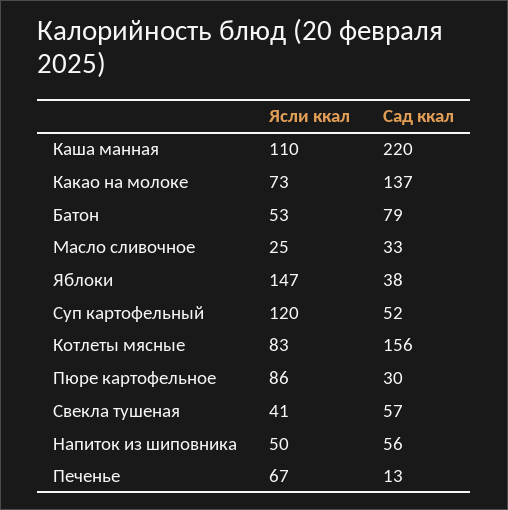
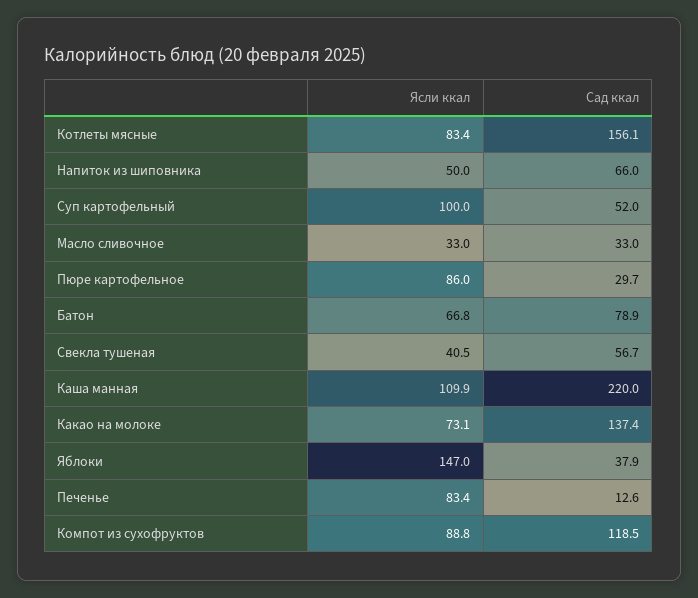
Ясли ккал, Батон: 53 -> 66.8
Ясли ккал, Масло сливочное: 25 -> 33
Ясли ккал, Суп картофельный: 120 -> 100
Сад ккал, Напиток из шиповника: 56 -> 66
Ясли ккал, Печенье: 67 -> 83.4
Ясли ккал, Компот из сухофруктов: none -> 88.8
Сад ккал, Компот из сухофруктов: none -> 118.5

